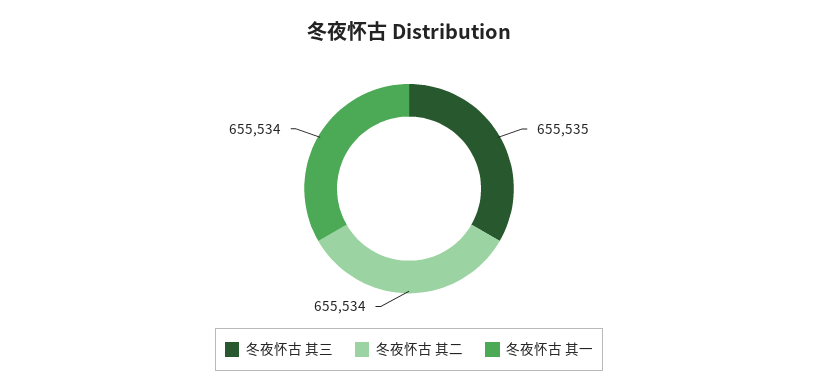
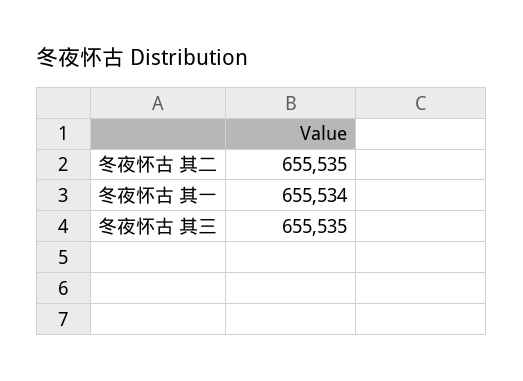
冬夜怀古 其二: 655534 -> 655535

